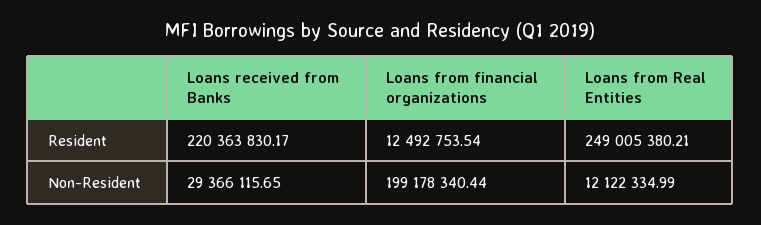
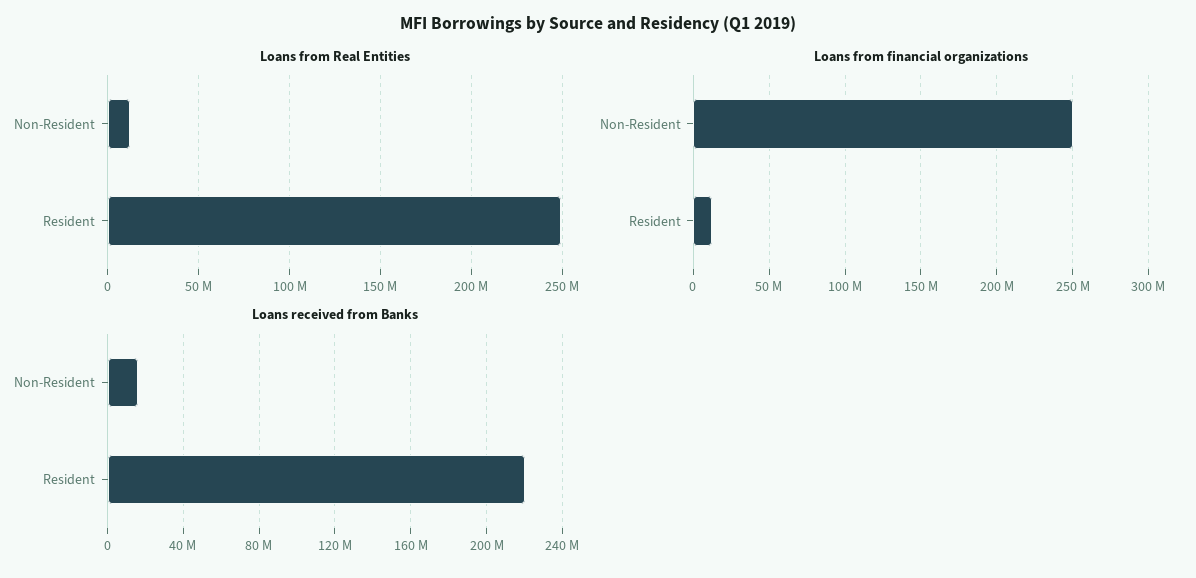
Loans received from Banks, Non-Resident: 29366115.65 -> 15000000
Loans from financial organizations, Non-Resident: 199178340.44 -> 250000000

